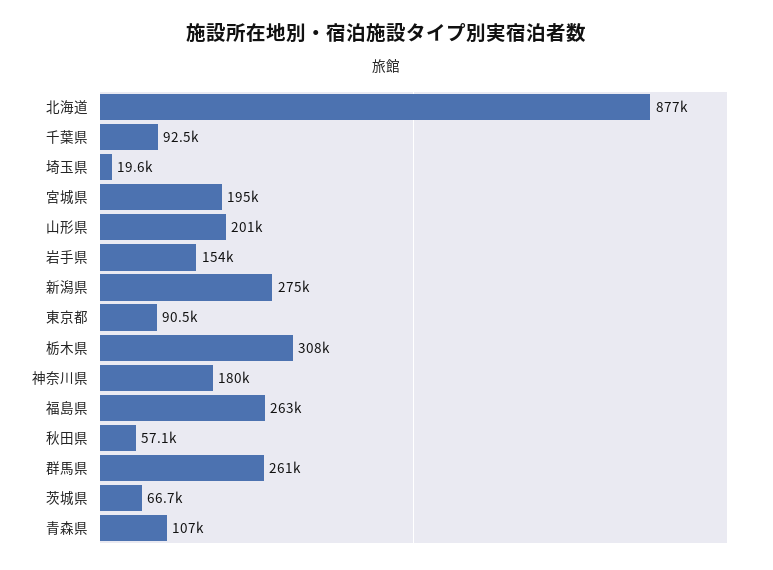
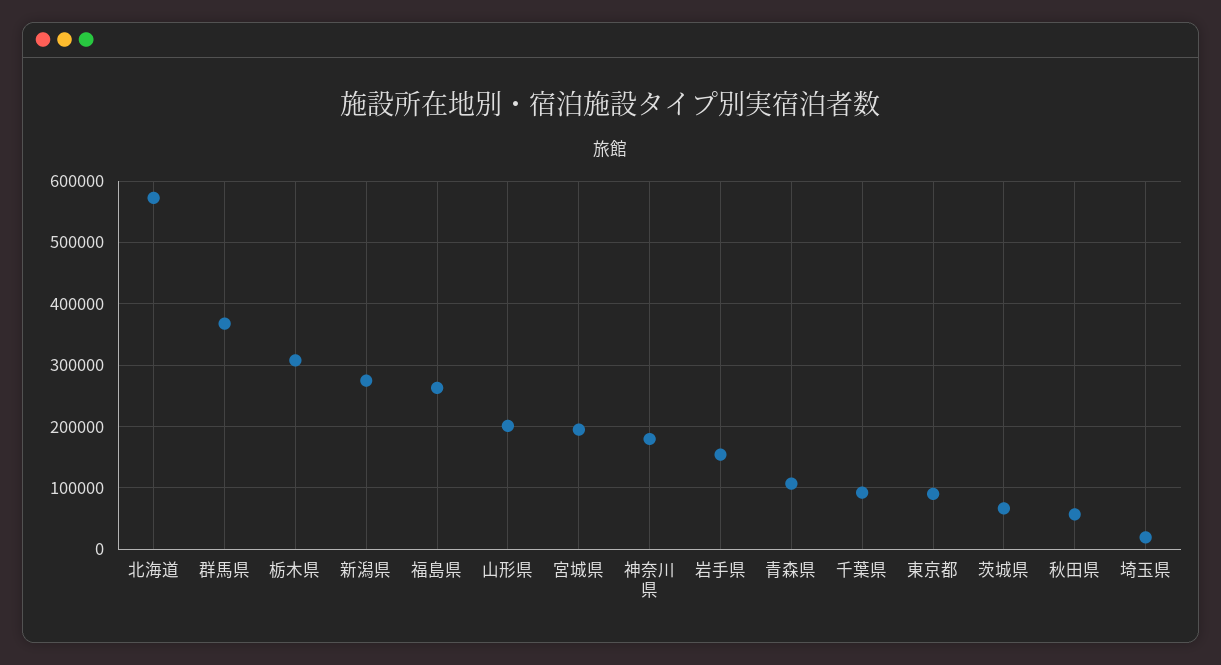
北海道: 877000 -> 570000
群馬県: 261000 -> 370000

